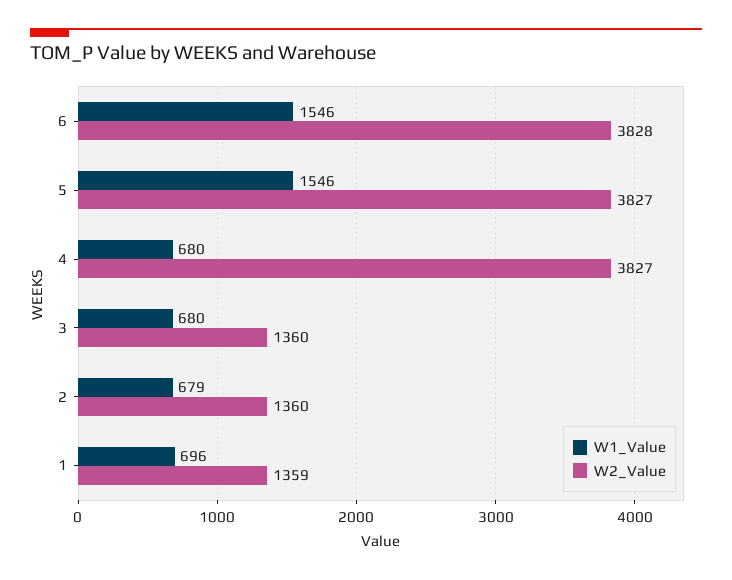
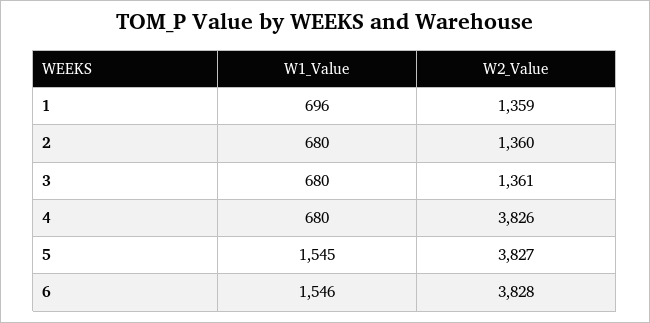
W1_Value, 5: 1546 -> 1545
W2_Value, 4: 3827 -> 3826
W2_Value, 3: 1360 -> 1361
W1_Value, 2: 679 -> 680

